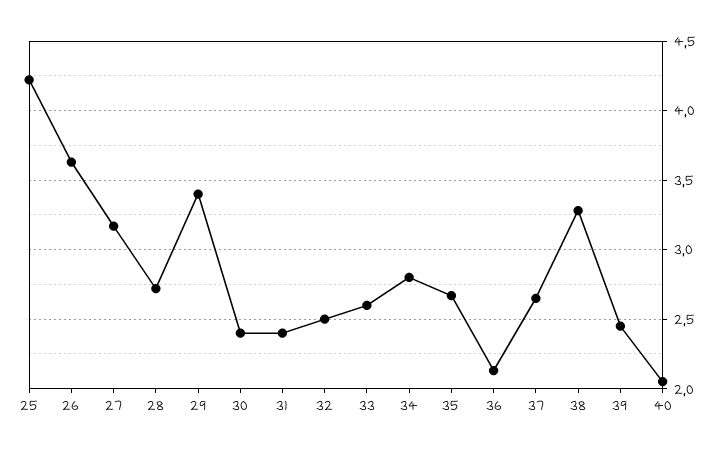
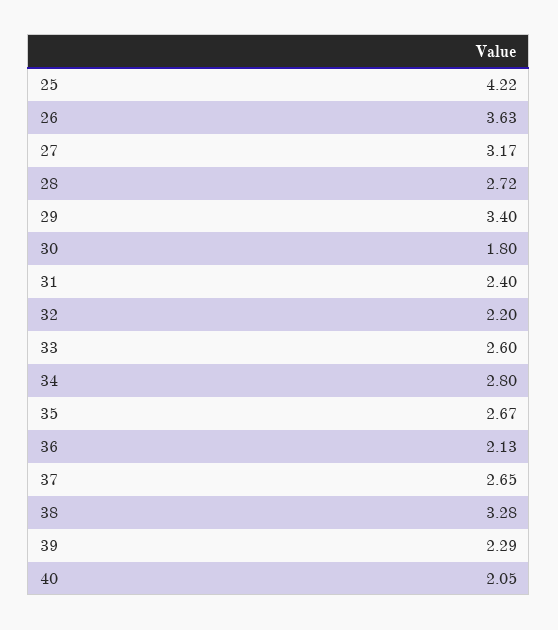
30: 2.4 -> 1.8
32: 2.5 -> 2.2
39: 2.45 -> 2.29

